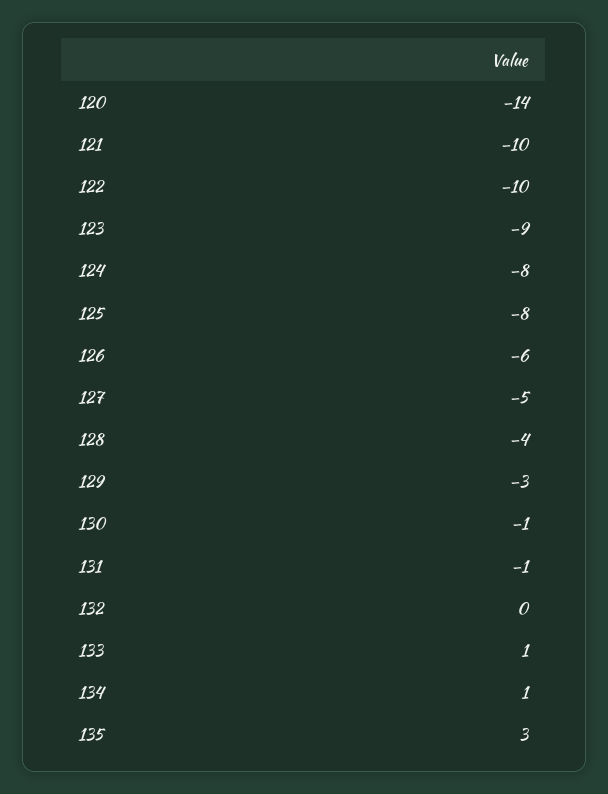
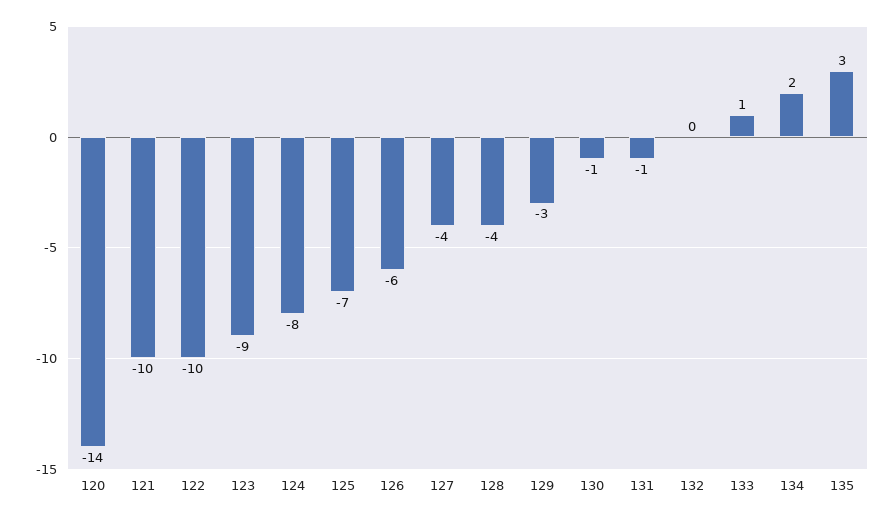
125: -8 -> -7
127: -5 -> -4
134: 1 -> 2

